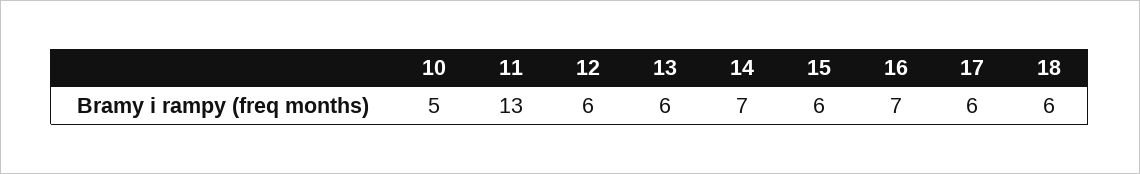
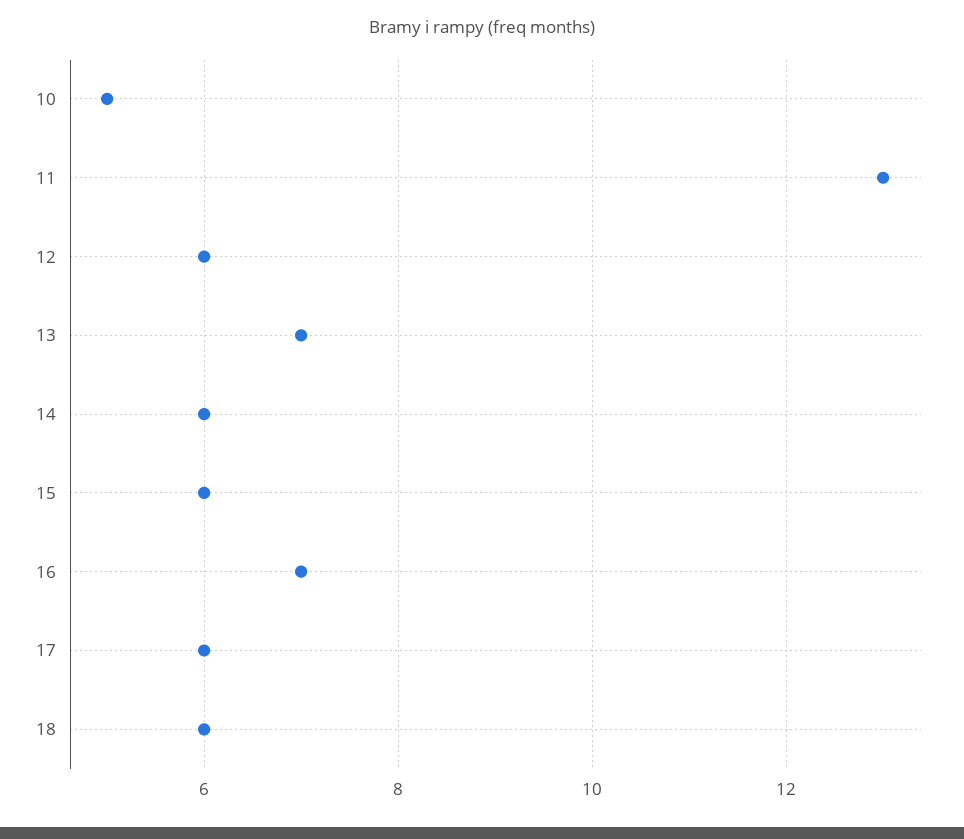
13: 6 -> 7
14: 7 -> 6

